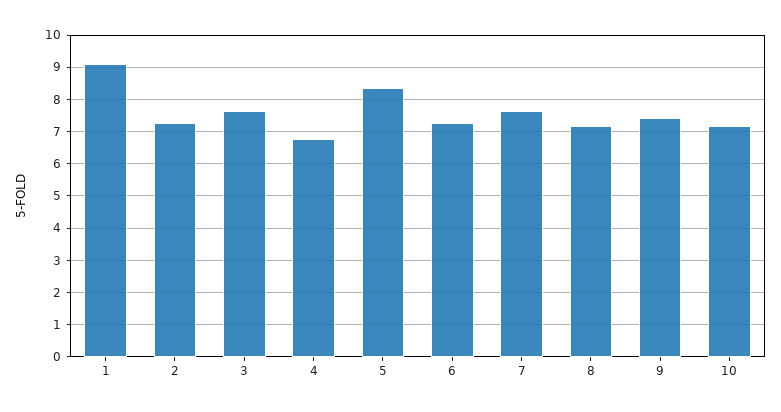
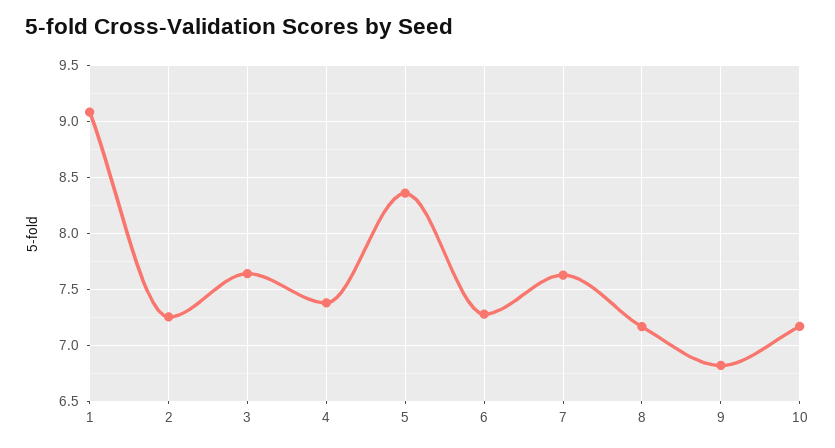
4: 6.8 -> 7.4
9: 7.4 -> 6.8

